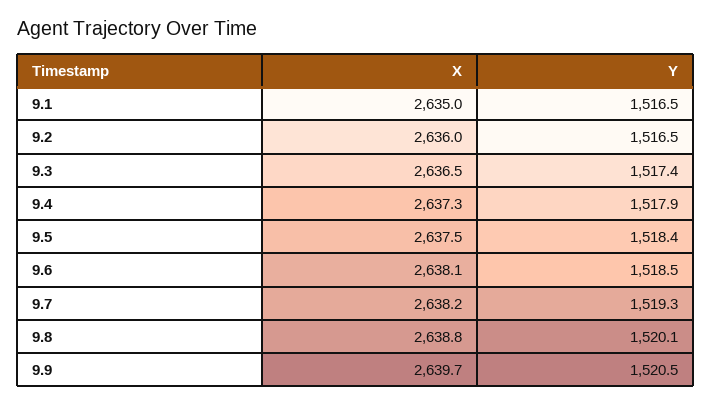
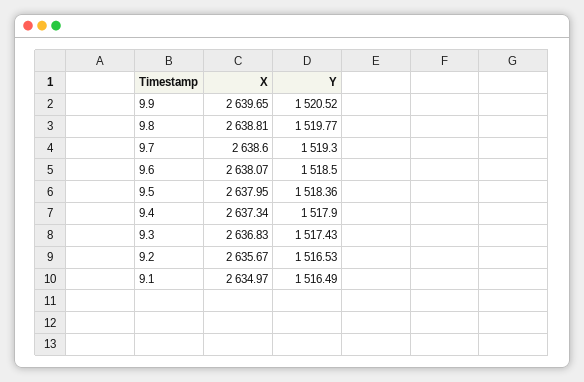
X, 9.2: 2636 -> 2635.67
X, 9.3: 2636.5 -> 2636.83
X, 9.5: 2637.5 -> 2637.95
X, 9.7: 2638.2 -> 2638.6
Y, 9.8: 1520.1 -> 1519.77

